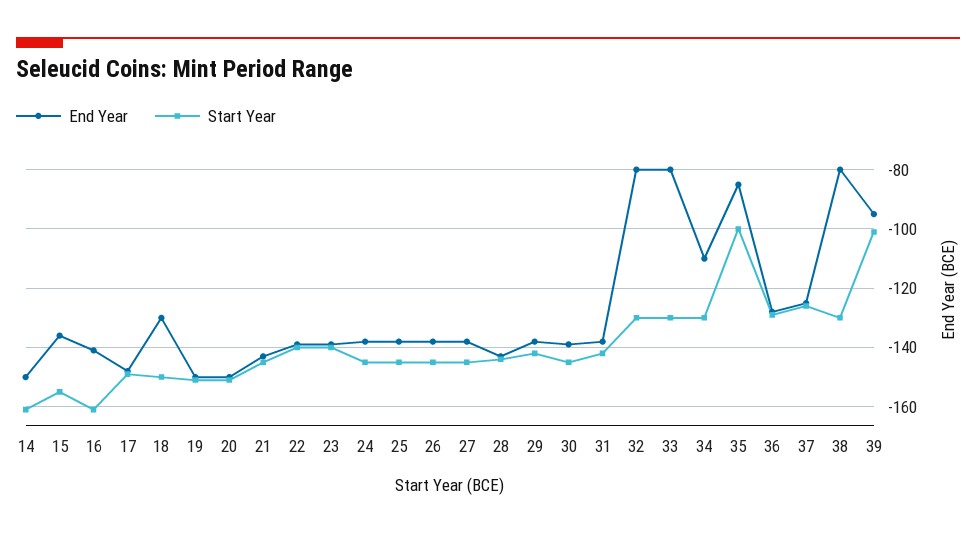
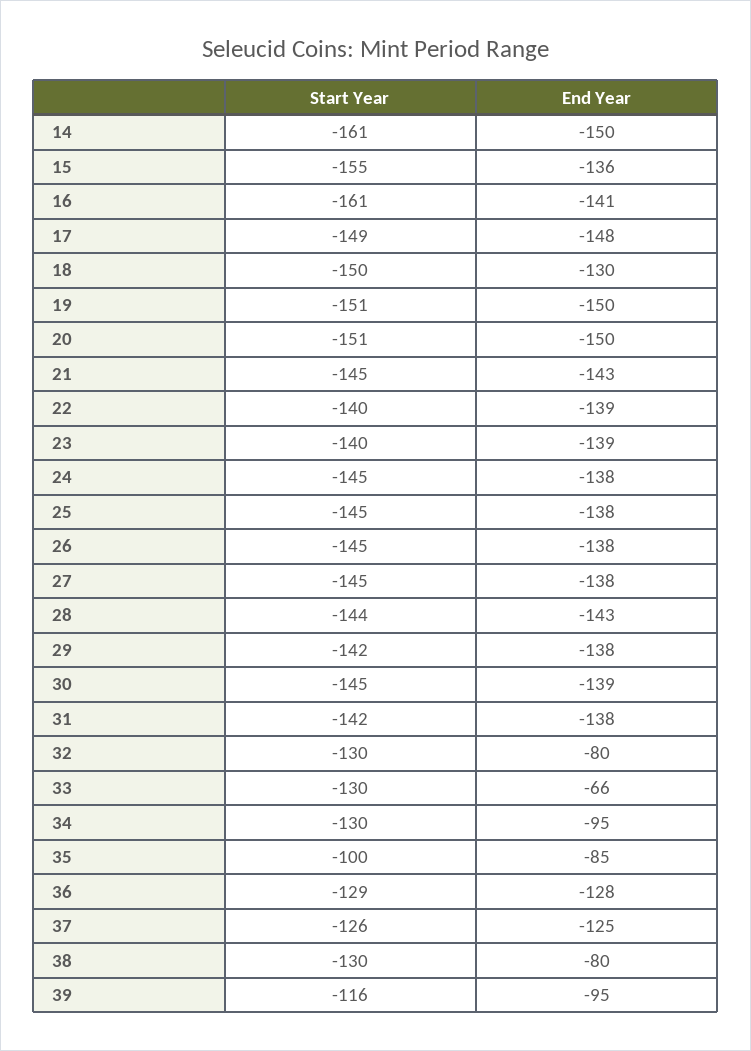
End Year, 33: -80 -> -66
End Year, 34: -110 -> -95
Start Year, 39: -100 -> -116

